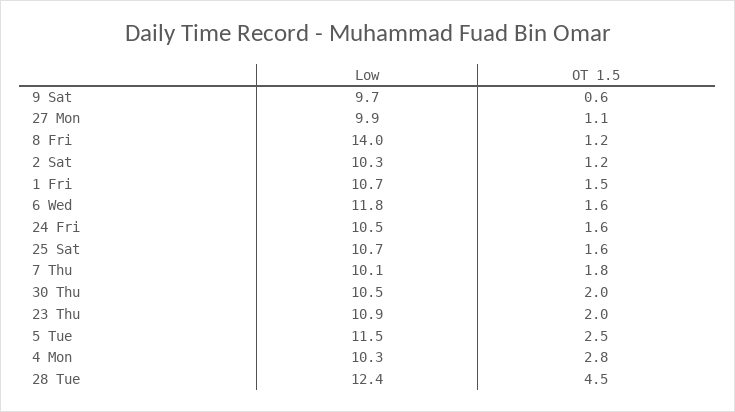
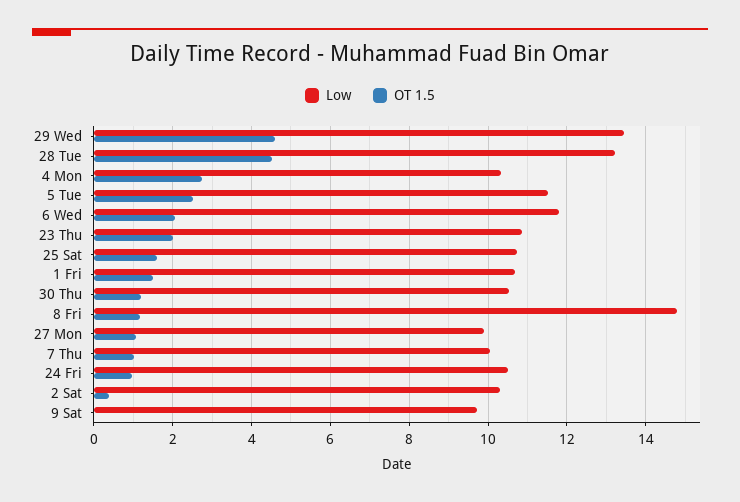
OT 1.5, 9 Sat: 0.6 -> 0
Low, 8 Fri: 14 -> 14.8
OT 1.5, 2 Sat: 1.2 -> 0.4
OT 1.5, 6 Wed: 1.6 -> 2
OT 1.5, 24 Fri: 1.6 -> 1
OT 1.5, 7 Thu: 1.8 -> 1
OT 1.5, 30 Thu: 2 -> 1.2
Low, 28 Tue: 12.4 -> 13.2
Low, 29 Wed: none -> 13.4
OT 1.5, 29 Wed: none -> 4.6

